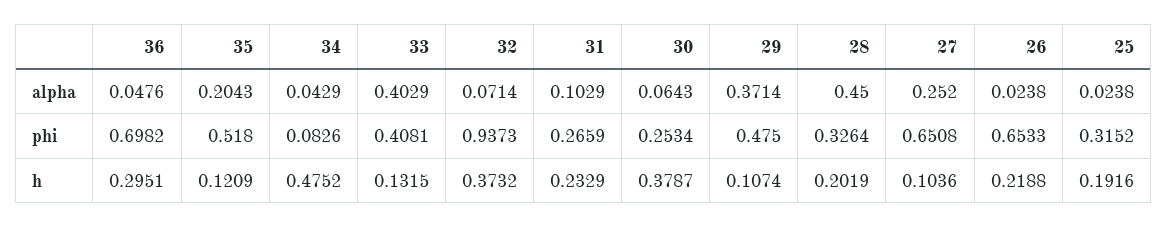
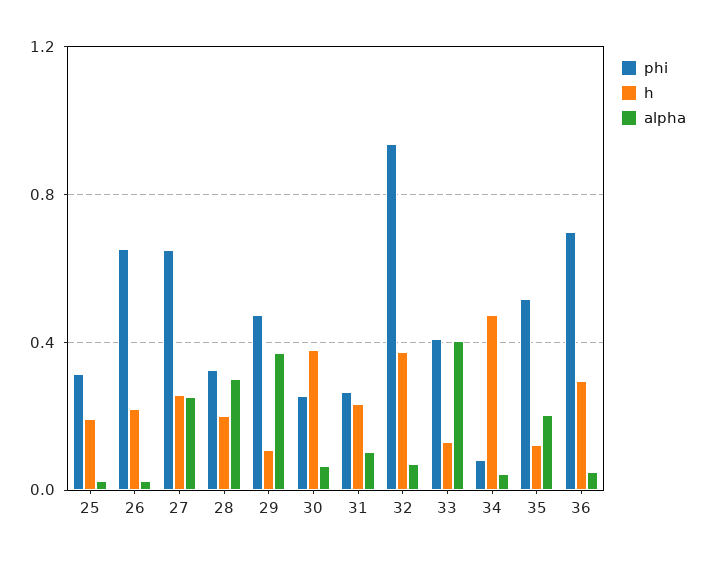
alpha, 28: 0.45 -> 0.3
h, 27: 0.1036 -> 0.25

